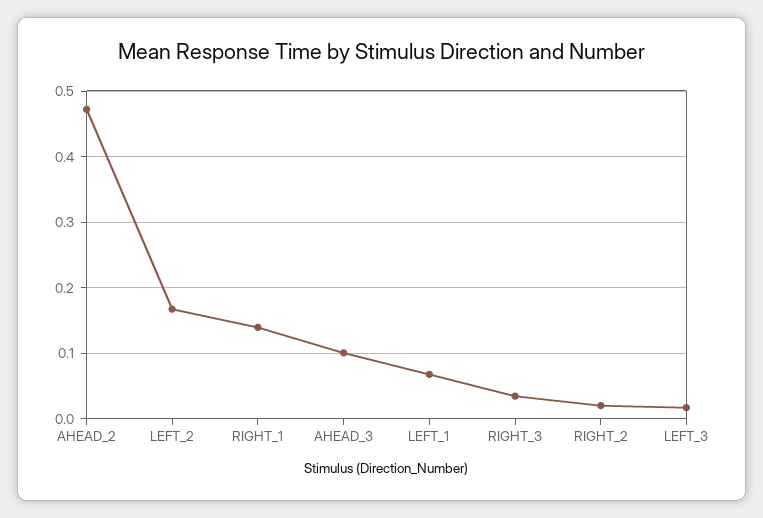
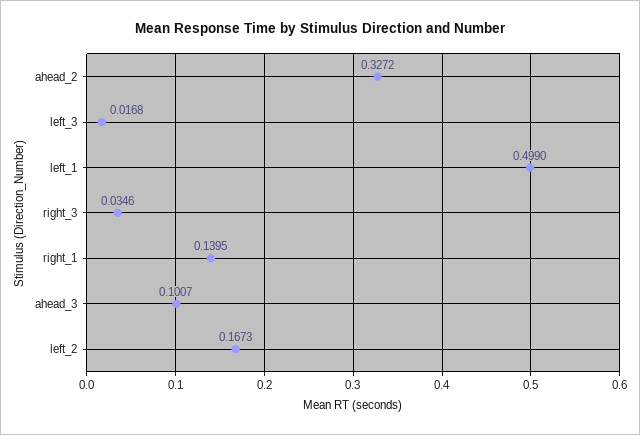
AHEAD_2: 0.47 -> 0.3272
LEFT_1: 0.07 -> 0.499
RIGHT_2: 0.02 -> none

